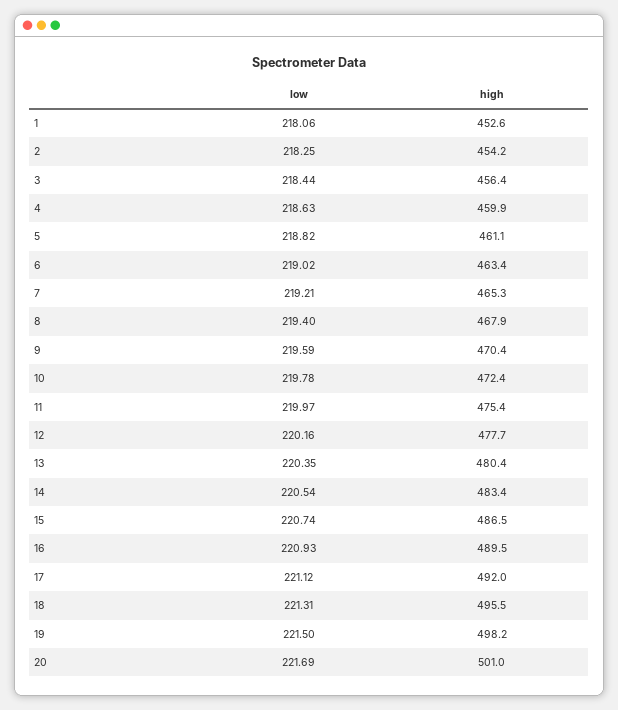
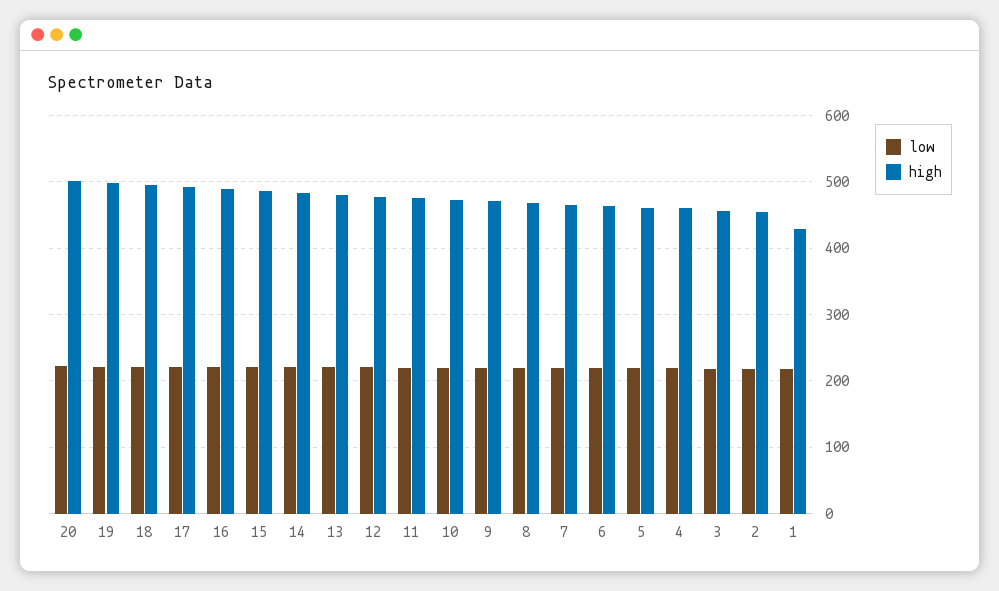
high, 1: 452.6 -> 430

